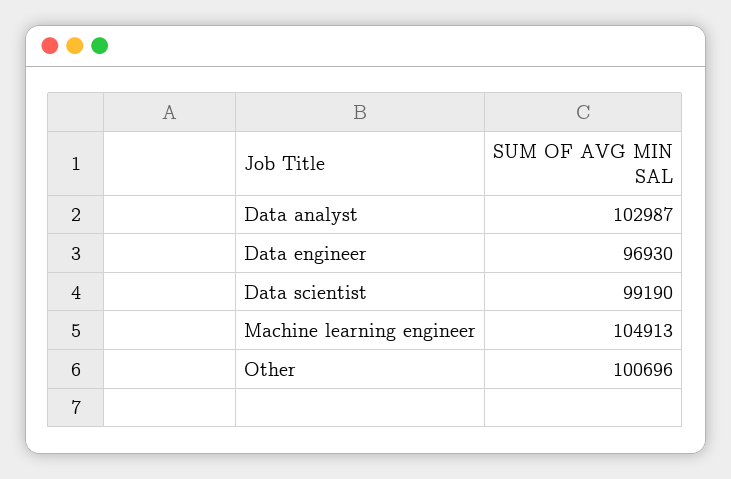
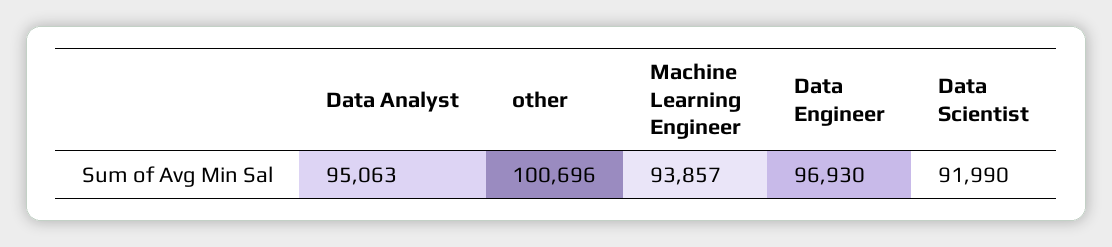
Data analyst: 102987 -> 95063
Data scientist: 99190 -> 91990
Machine learning engineer: 104913 -> 93857

